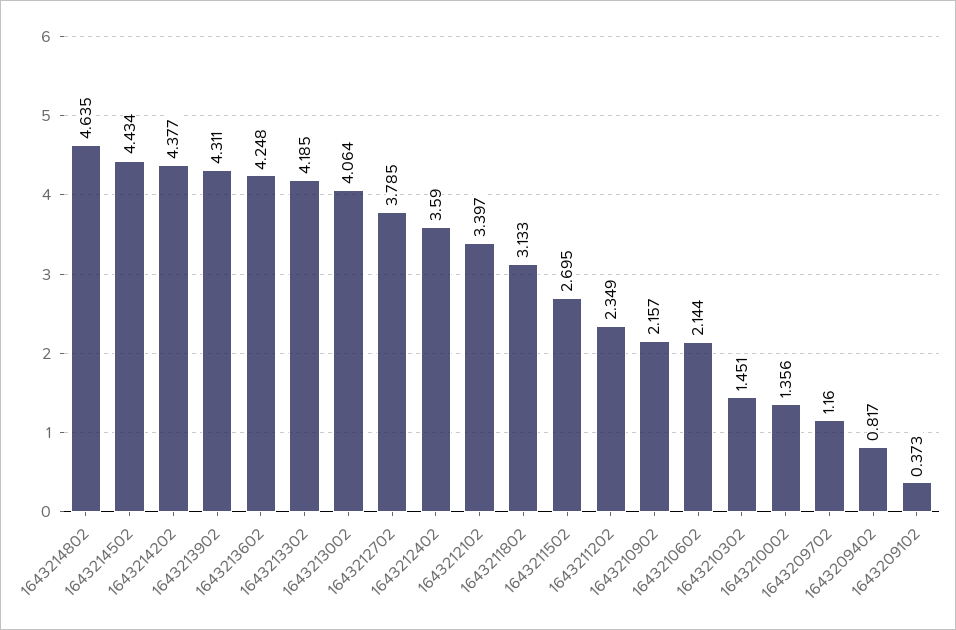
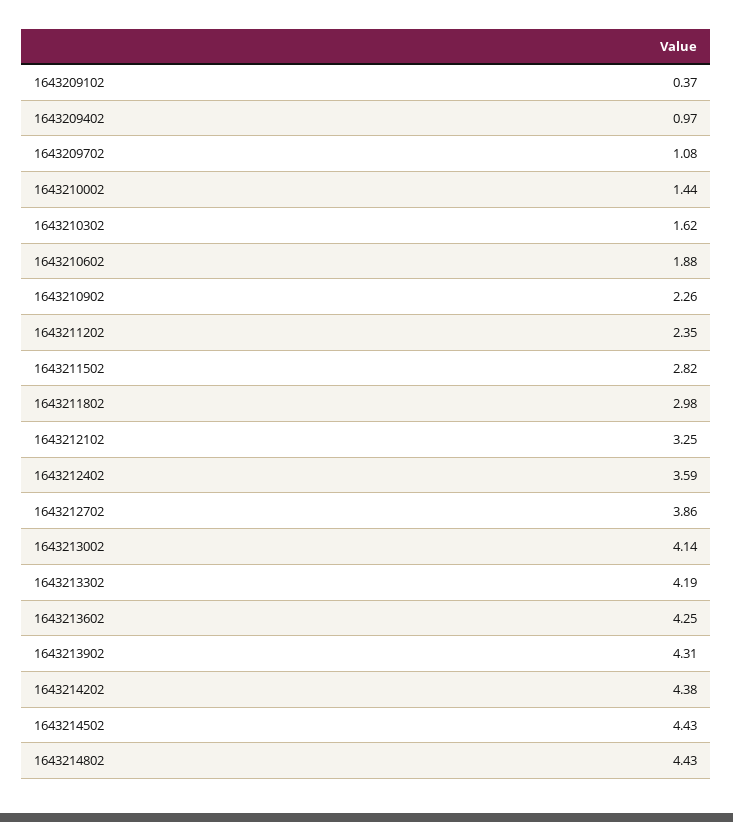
1643214802: 4.635 -> 4.43
1643213002: 4.064 -> 4.14
1643212702: 3.785 -> 3.86
1643212102: 3.397 -> 3.25
1643211802: 3.133 -> 2.98
1643211502: 2.695 -> 2.82
1643210902: 2.157 -> 2.26
1643210602: 2.144 -> 1.88
1643210302: 1.451 -> 1.62
1643210002: 1.356 -> 1.44
1643209702: 1.16 -> 1.08
1643209402: 0.817 -> 0.97

